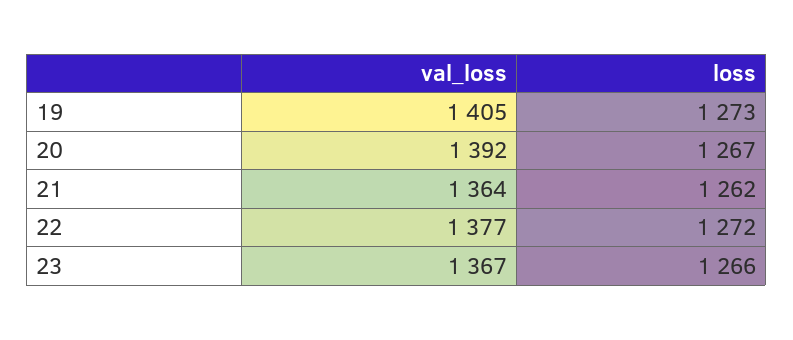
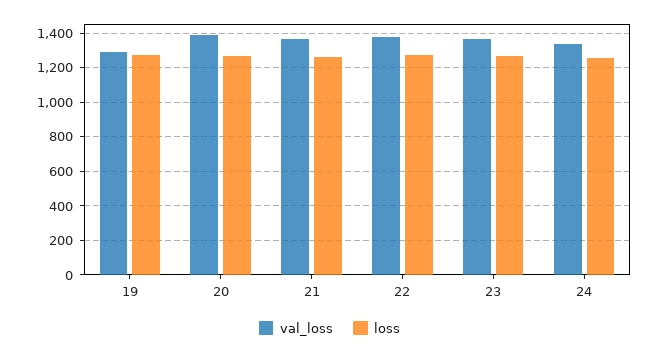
val_loss, 19: 1405 -> 1300
val_loss, 24: none -> 1350
loss, 24: none -> 1250

